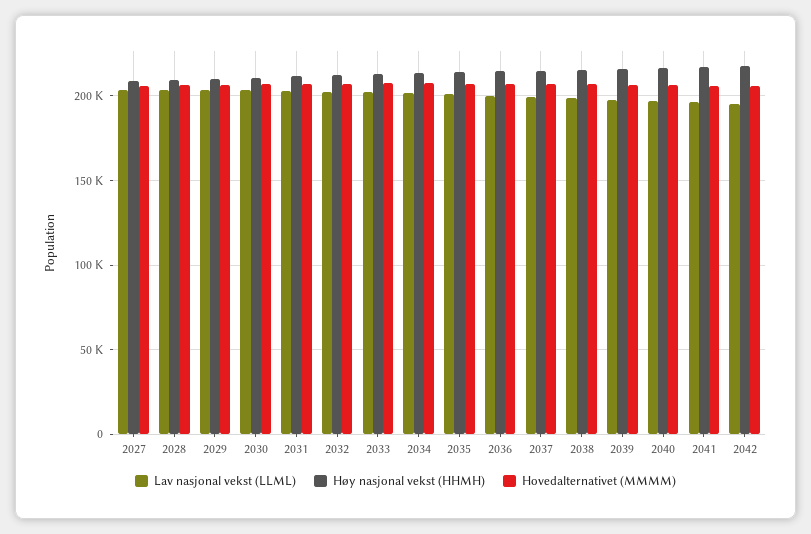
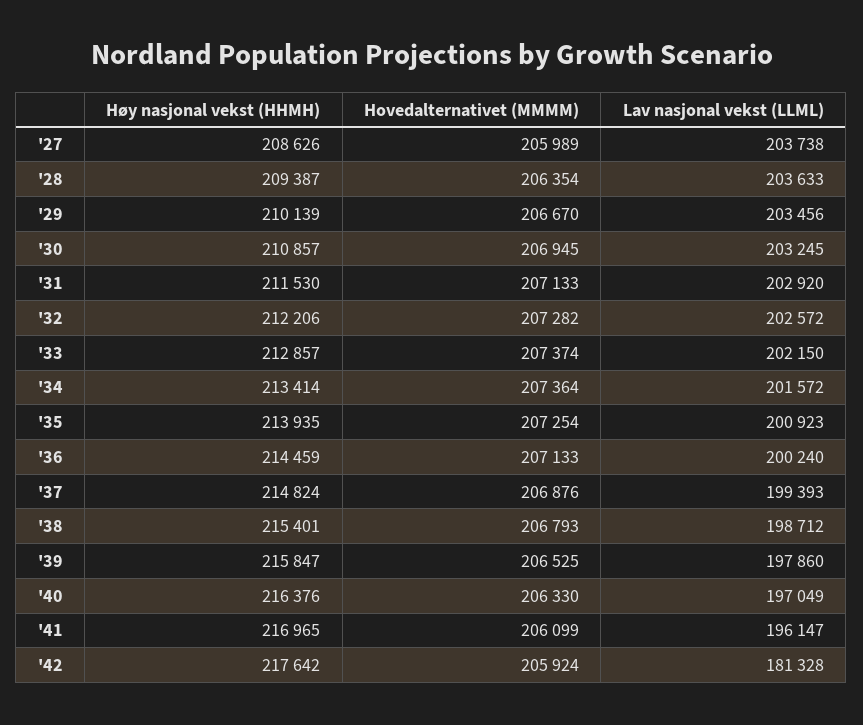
Lav nasjonal vekst (LLML), 2042: 195000 -> 181328

